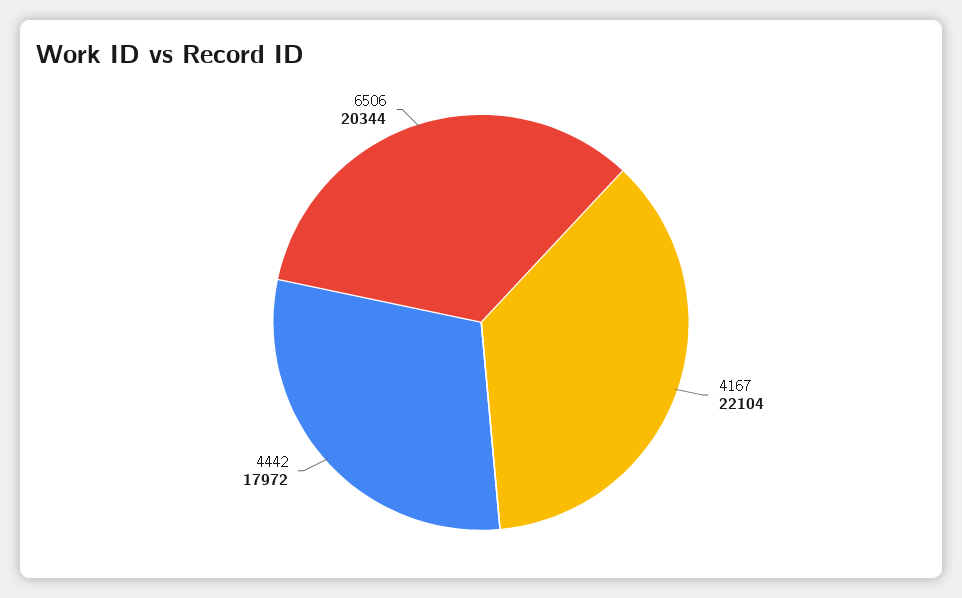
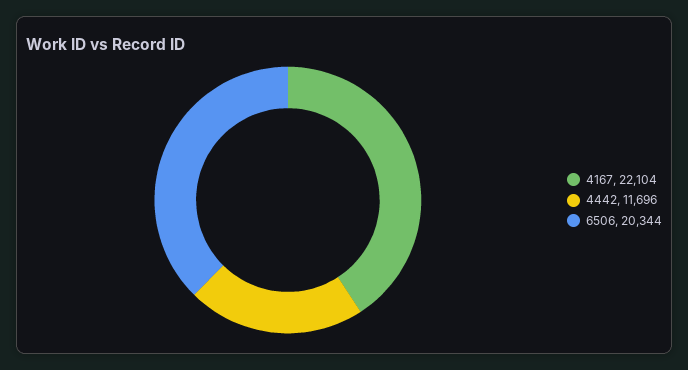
4442: 17972 -> 11696

